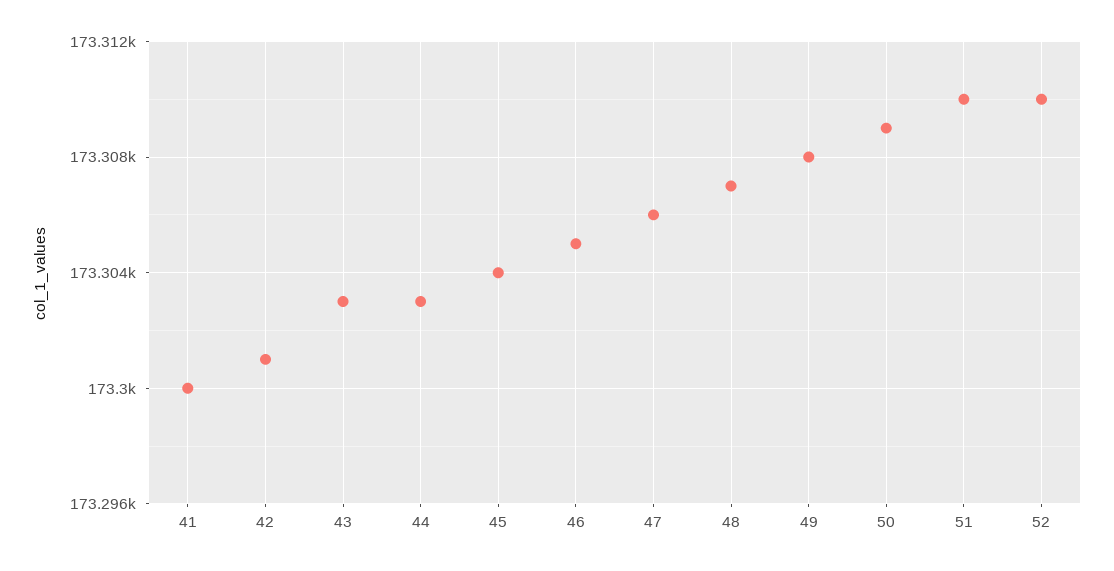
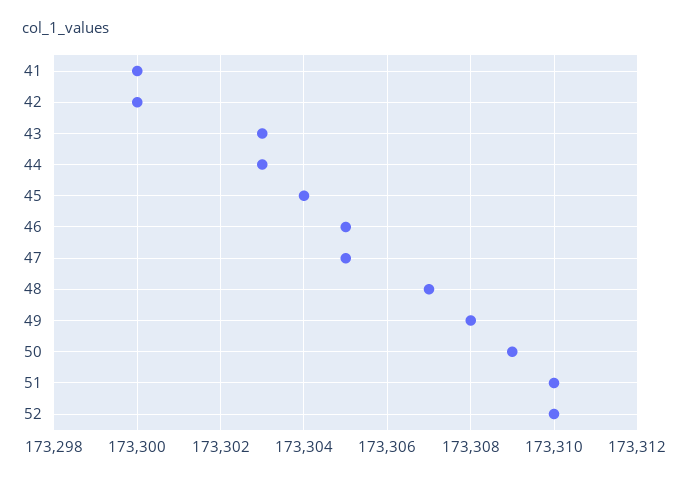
42: 173301 -> 173300
47: 173306 -> 173305

